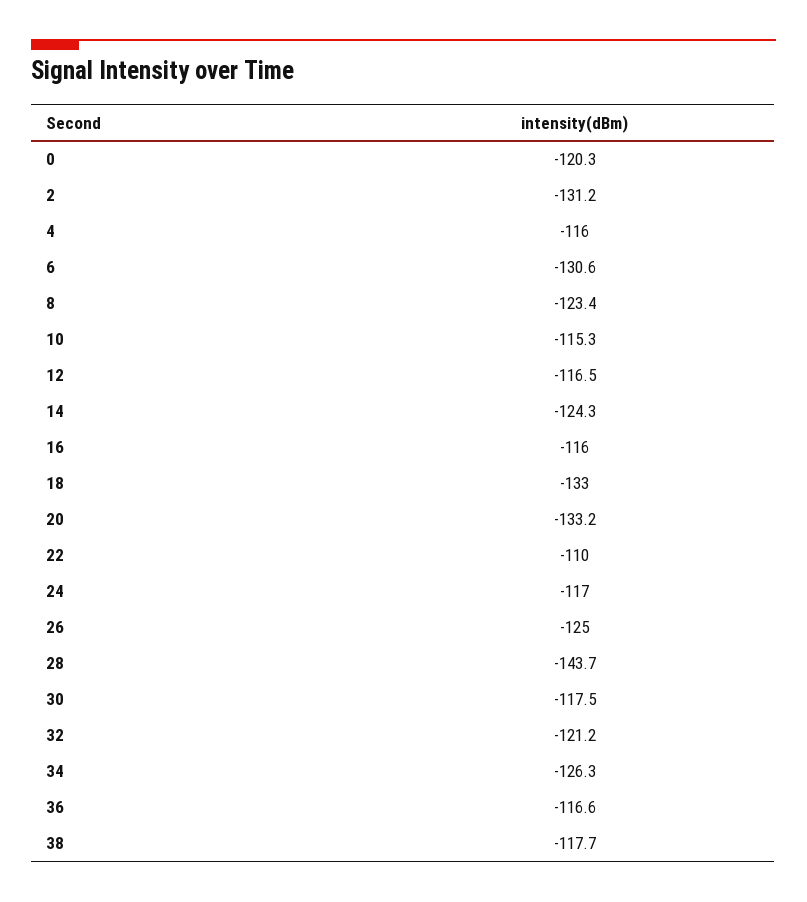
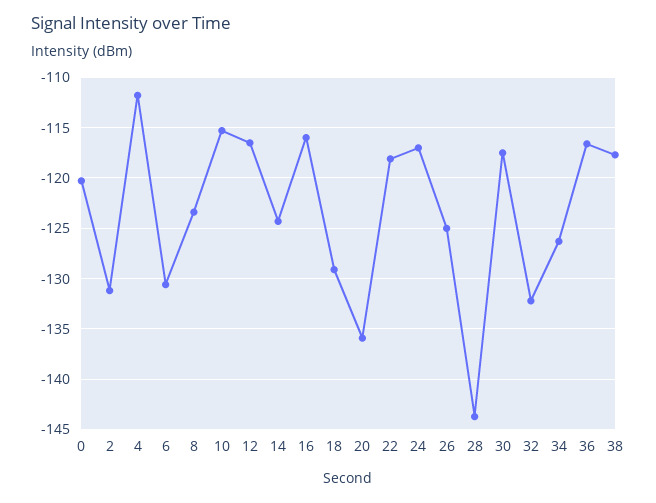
4: -116 -> -112
18: -133 -> -129
20: -133.2 -> -136
22: -110 -> -118
32: -121.2 -> -132

